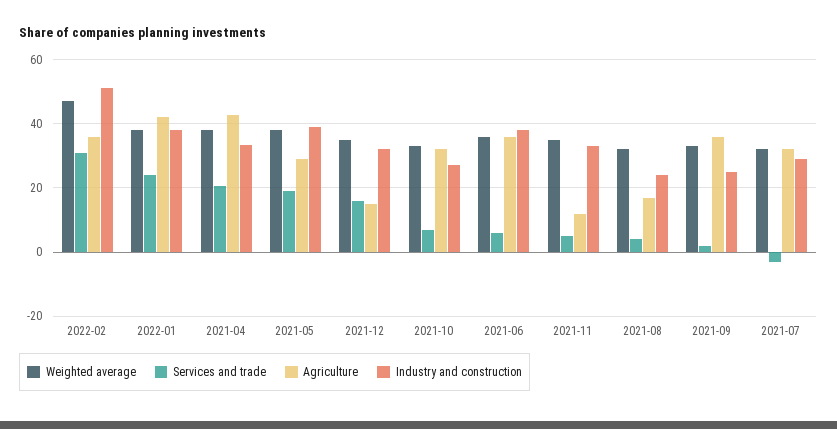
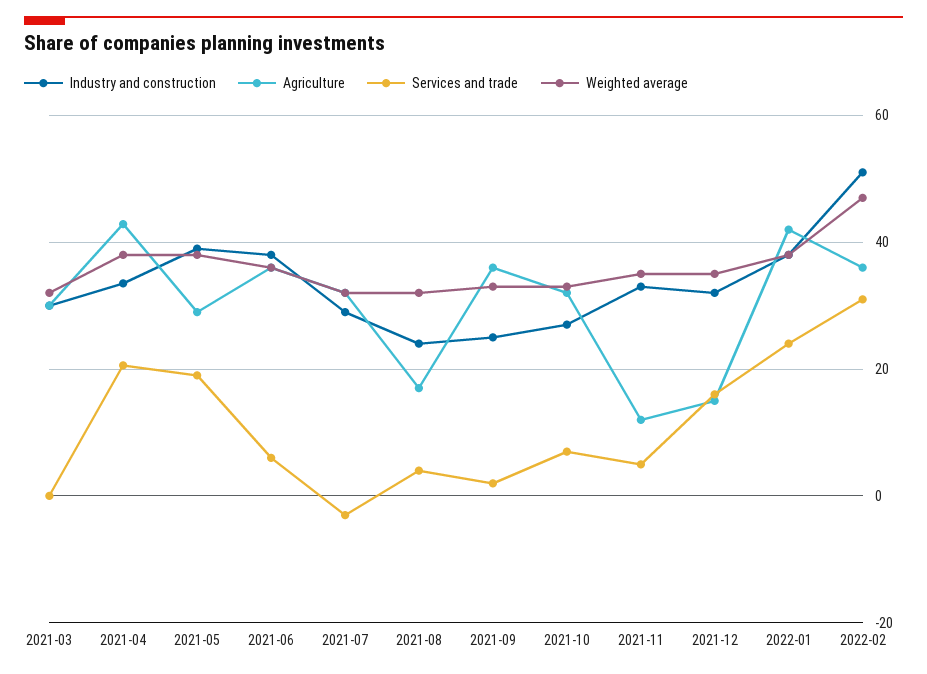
Industry and construction, 2021-03: none -> 30
Agriculture, 2021-03: none -> 30
Services and trade, 2021-03: none -> 0
Weighted average, 2021-03: none -> 32

